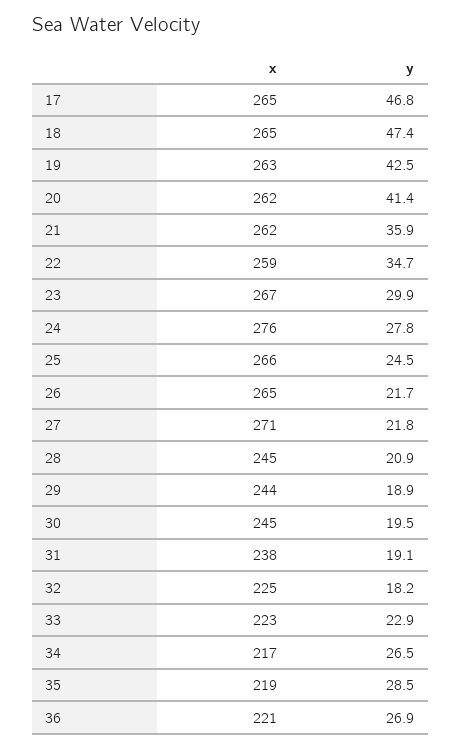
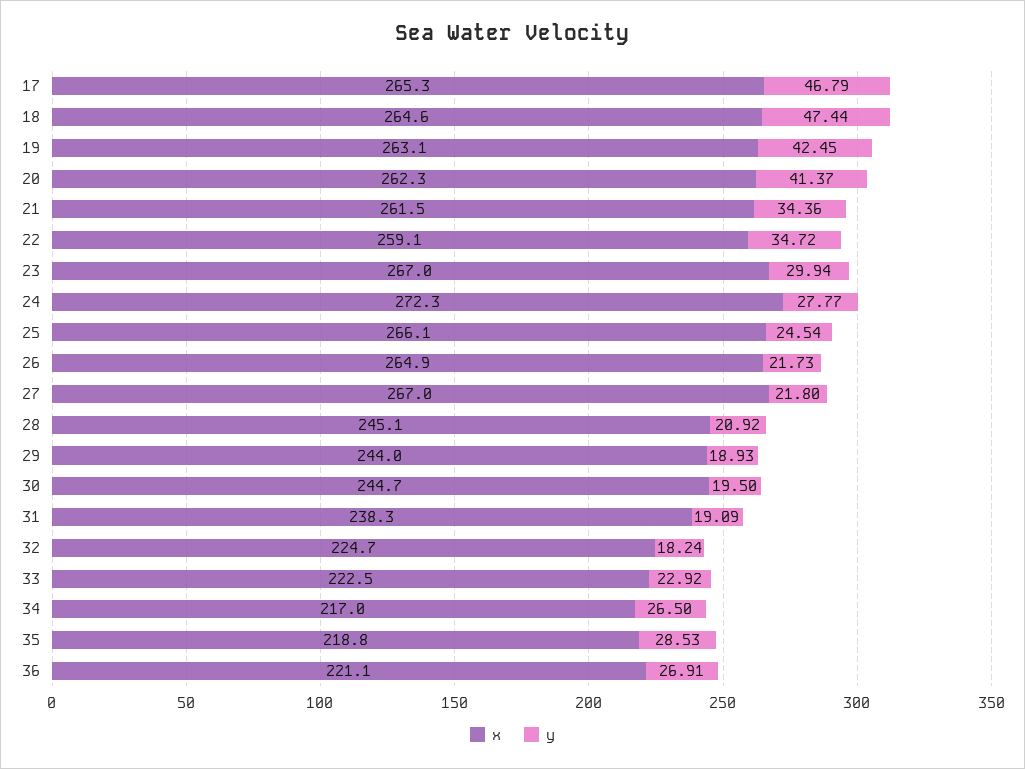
y, 21: 35.9 -> 34.36
x, 24: 276 -> 272.3
x, 27: 271 -> 267

